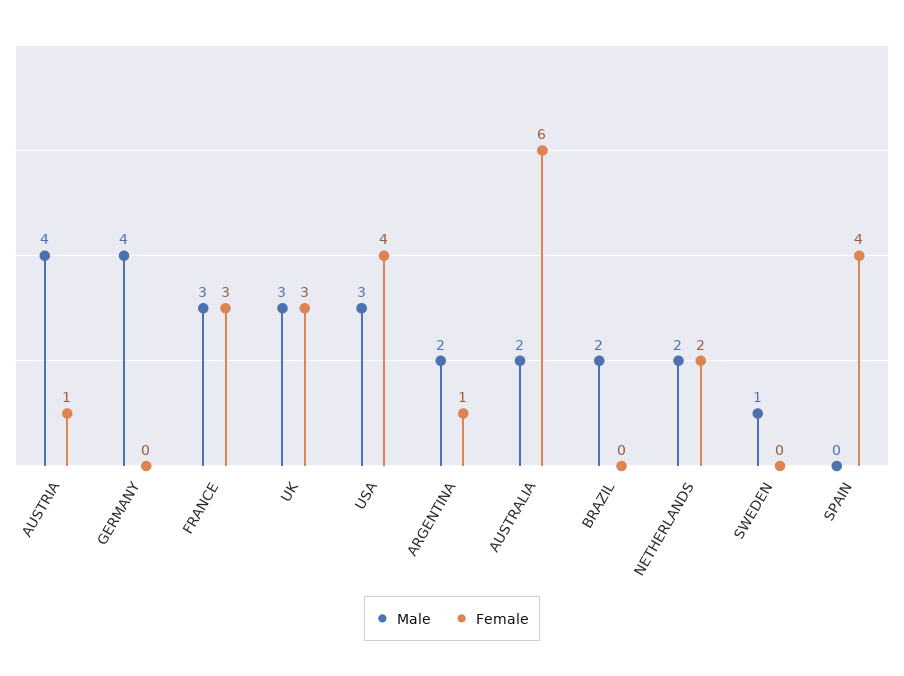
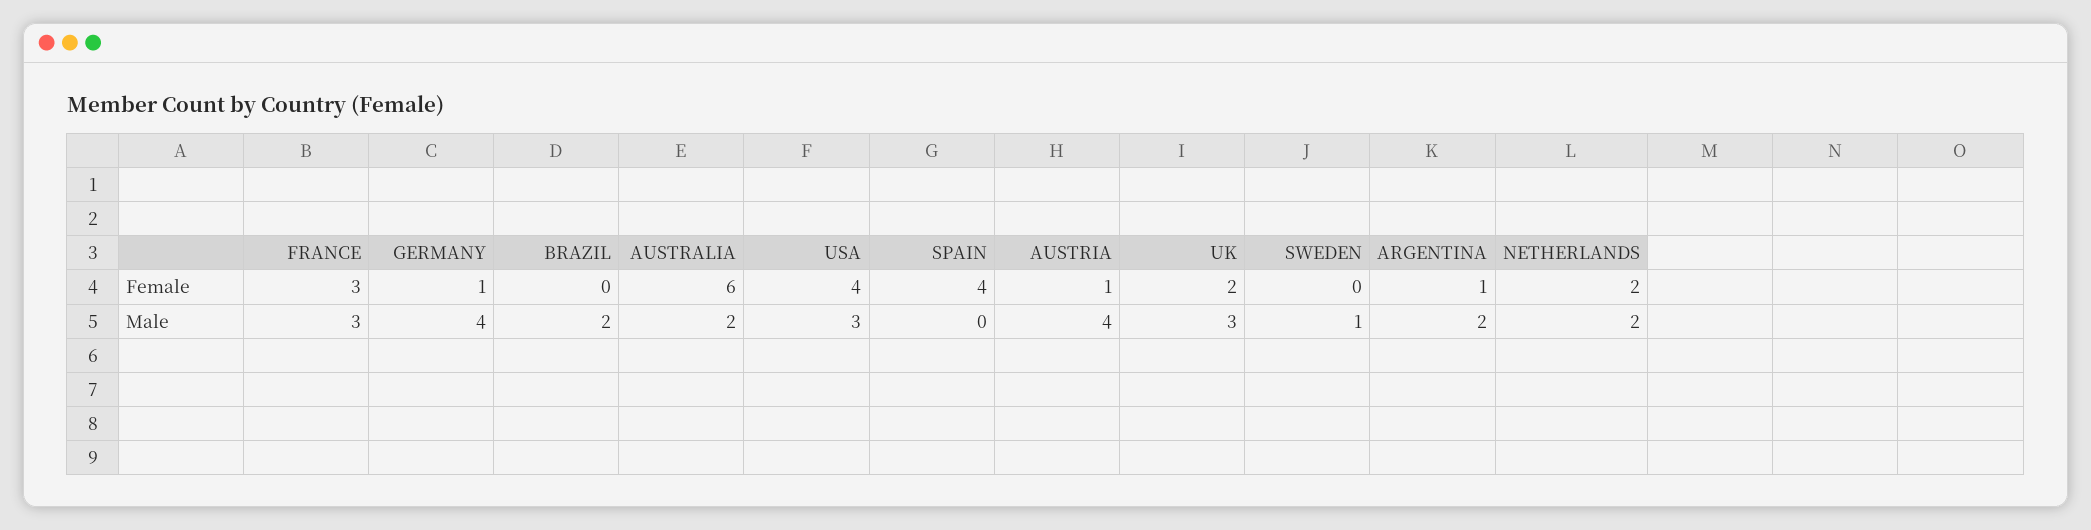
Female, GERMANY: 0 -> 1
Female, UK: 3 -> 2

